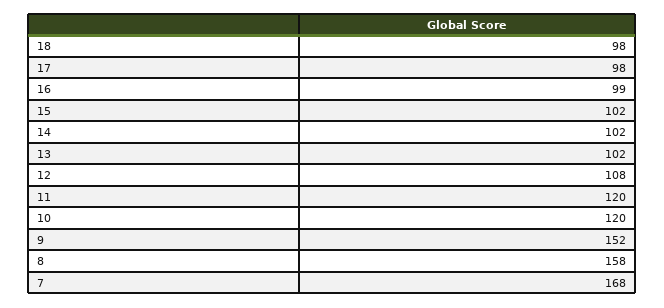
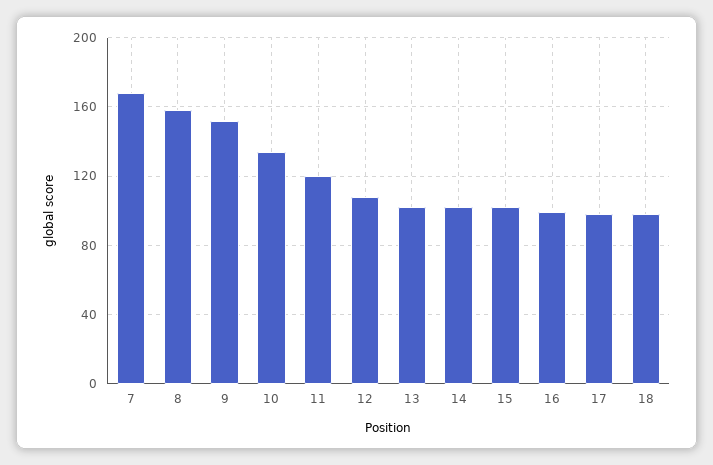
10: 120 -> 135

